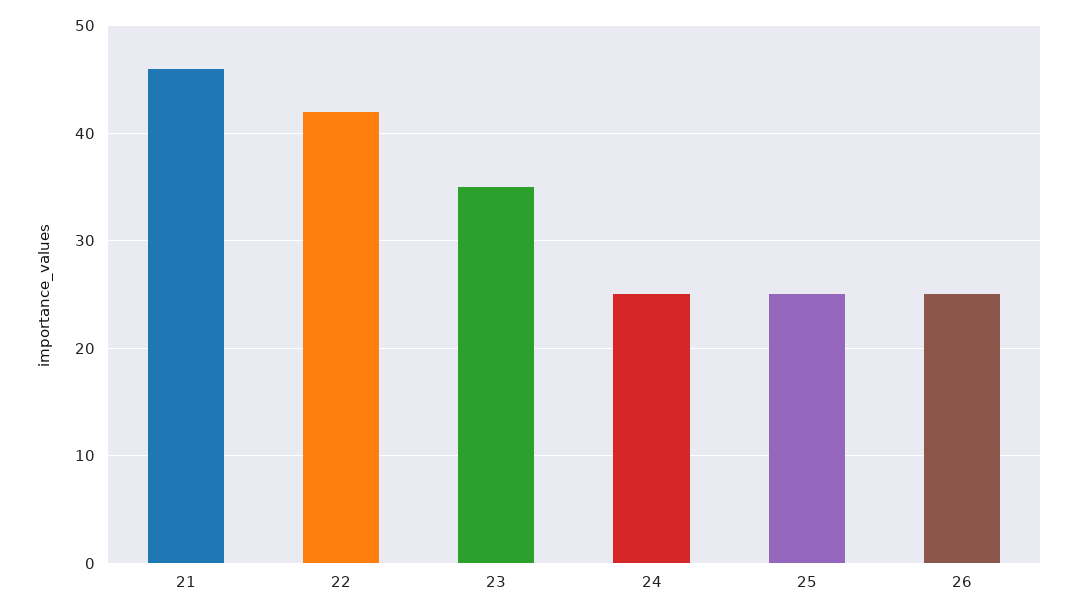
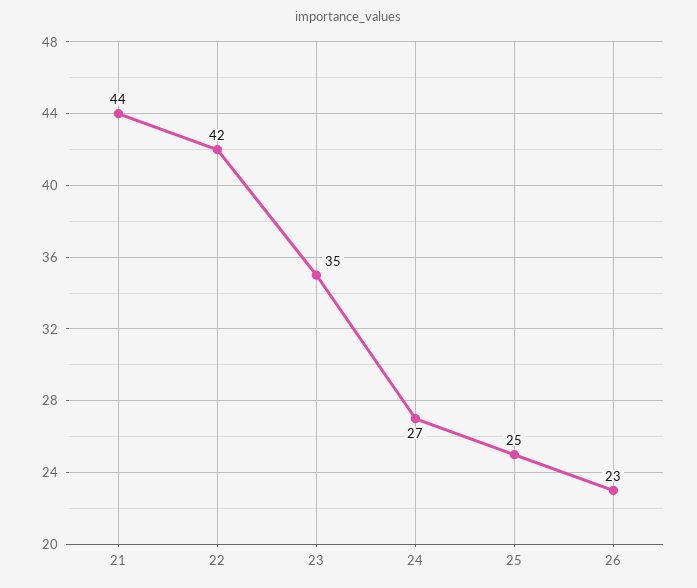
21: 46 -> 44
24: 25 -> 27
26: 25 -> 23

